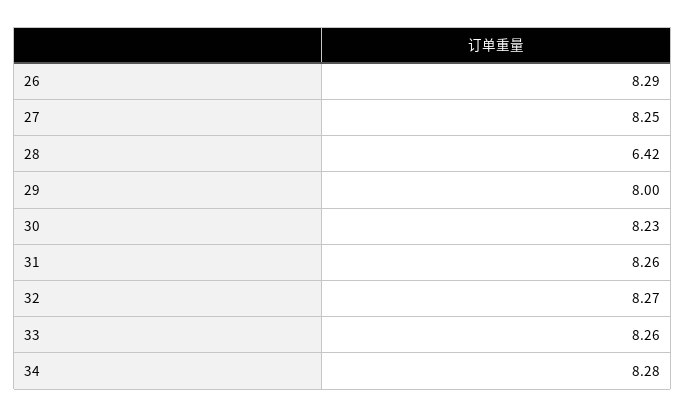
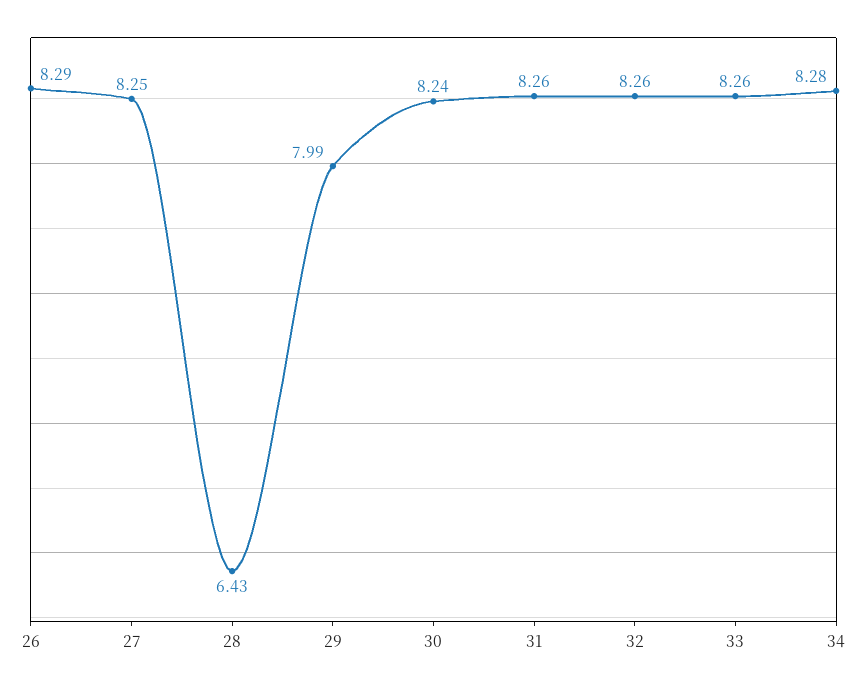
28: 6.42 -> 6.43
29: 8 -> 7.99
30: 8.23 -> 8.24
32: 8.27 -> 8.26

